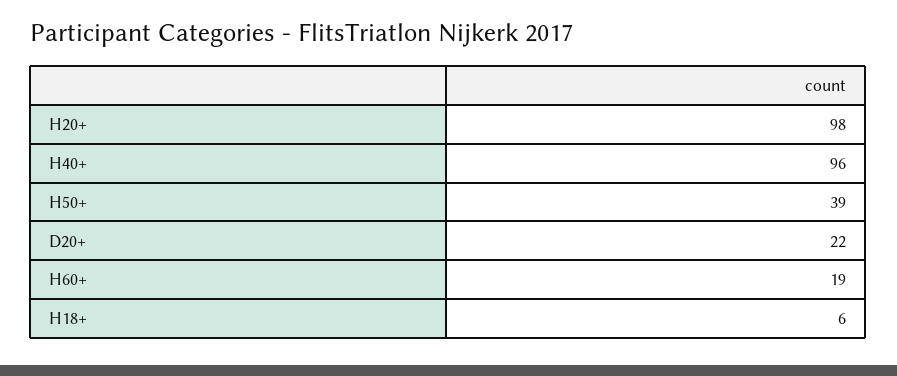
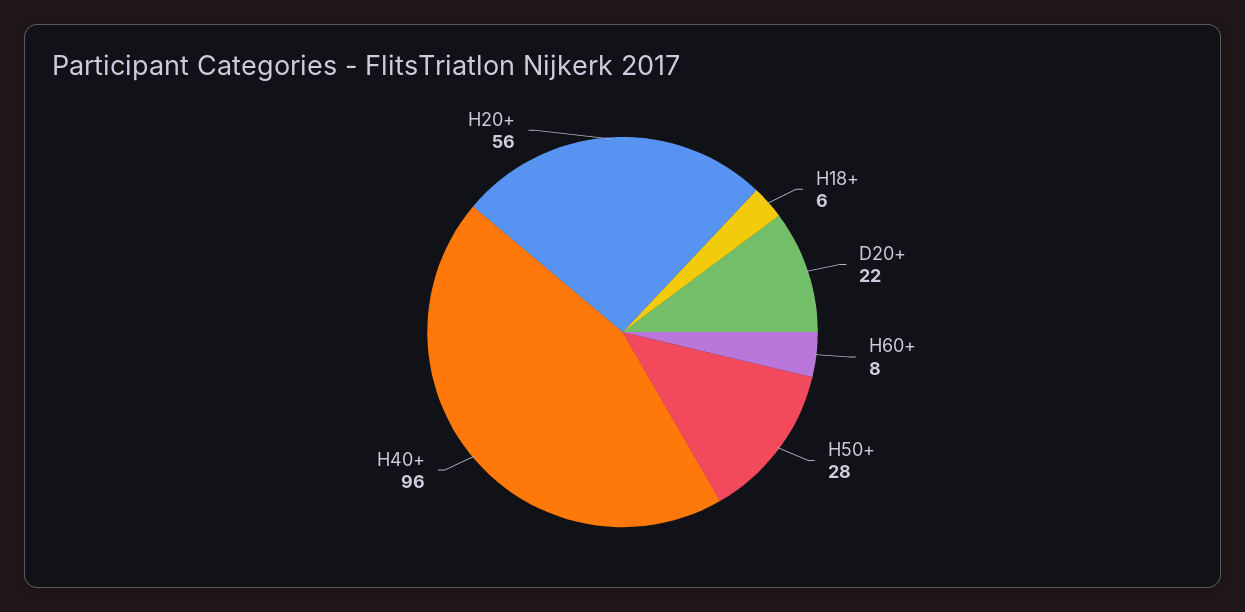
H20+: 98 -> 56
H50+: 39 -> 28
H60+: 19 -> 8

